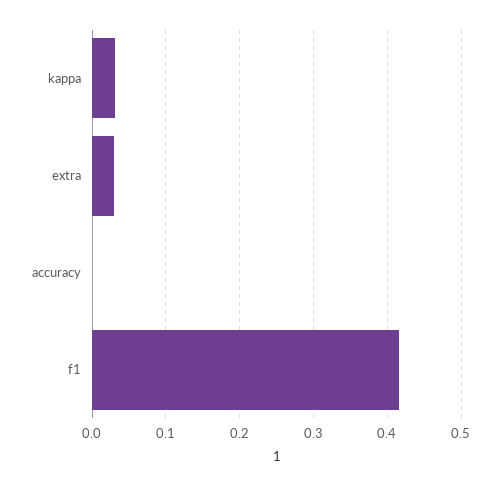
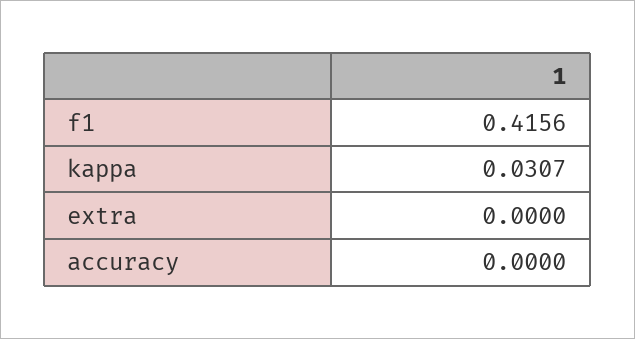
extra: 0.03 -> 0

